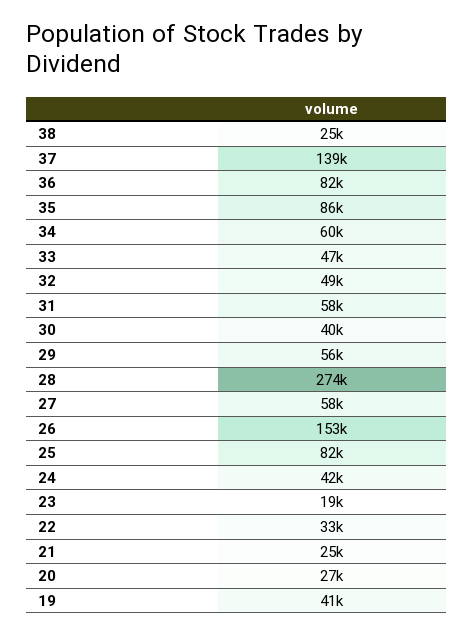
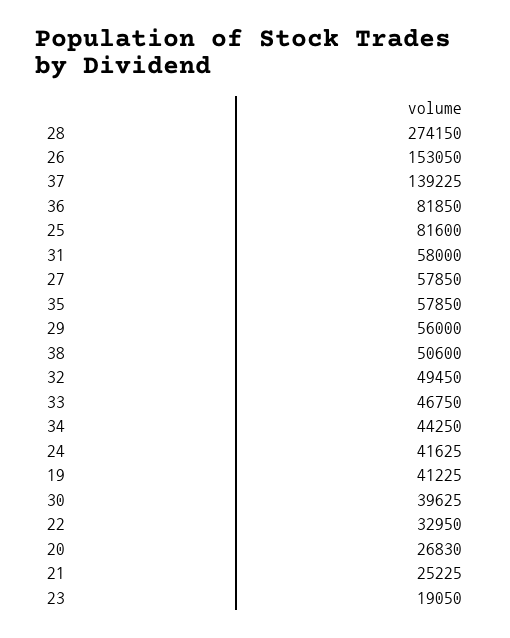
38: 25000 -> 50600
35: 86000 -> 57850
34: 60000 -> 44250

